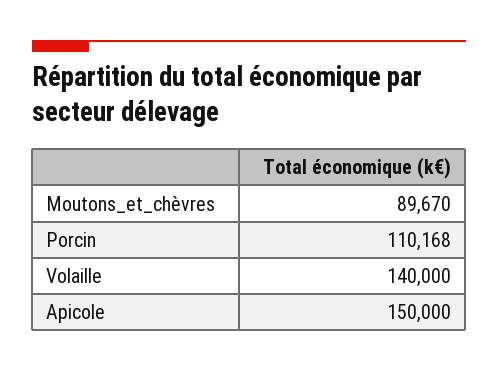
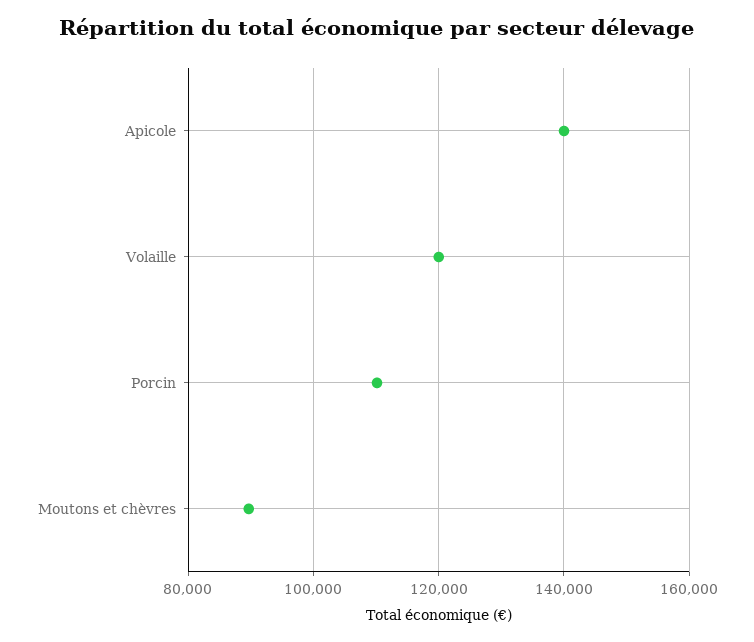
Volaille: 140000 -> 120000
Apicole: 150000 -> 140000

